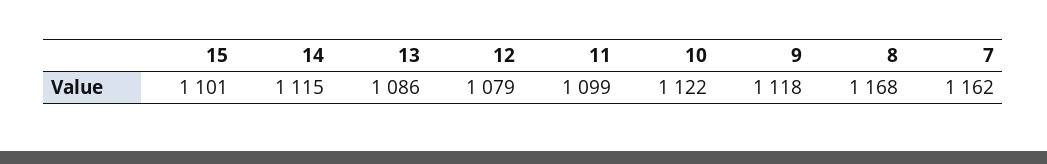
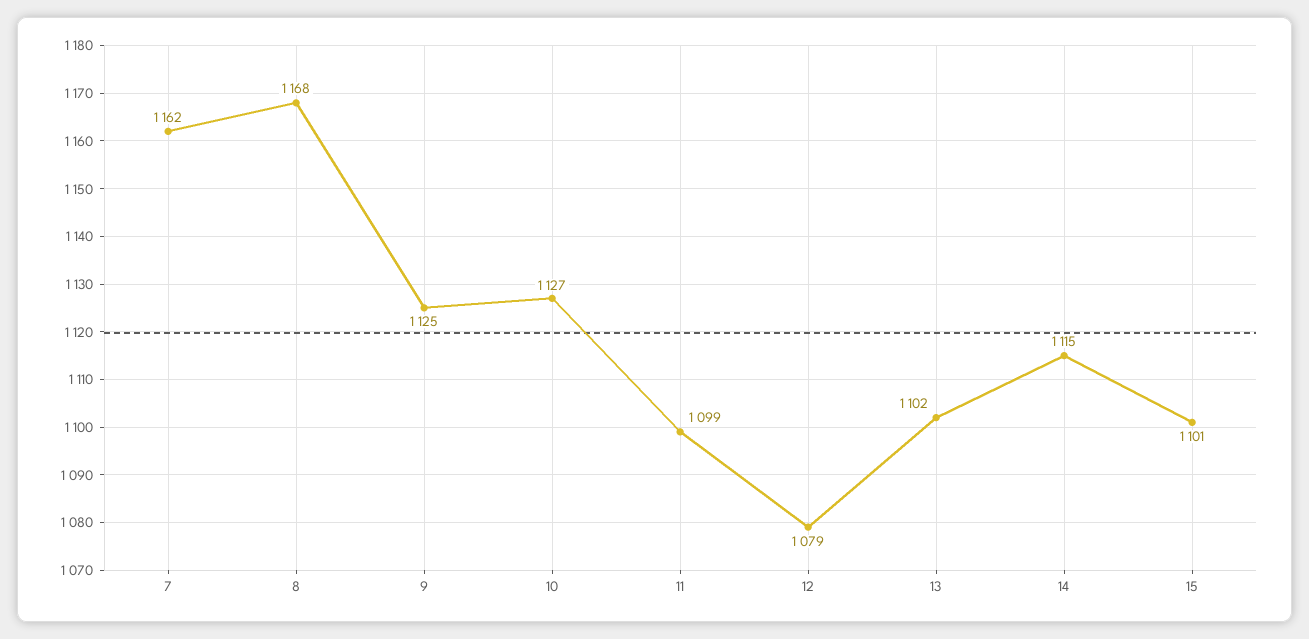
13: 1086 -> 1102
10: 1122 -> 1127
9: 1118 -> 1125

